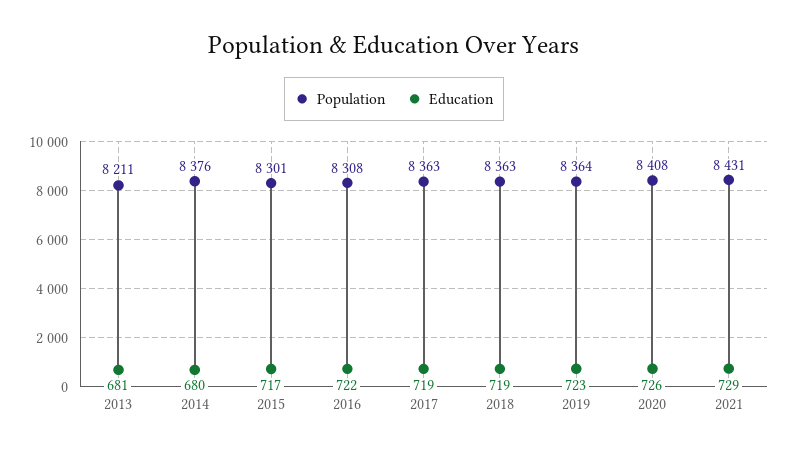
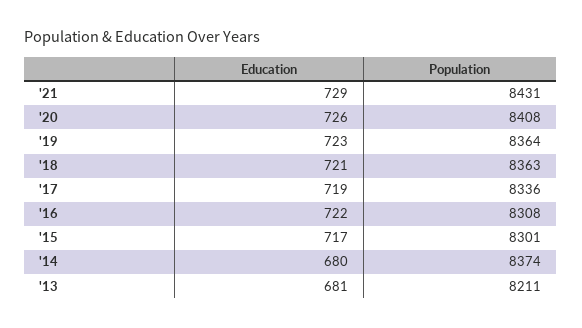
Population, 2014: 8376 -> 8374
Population, 2017: 8363 -> 8336
Education, 2018: 719 -> 721

